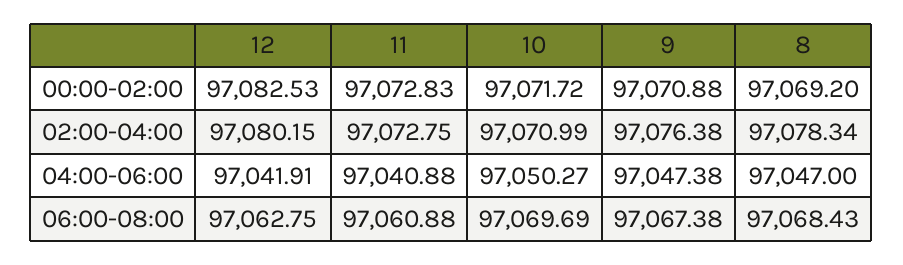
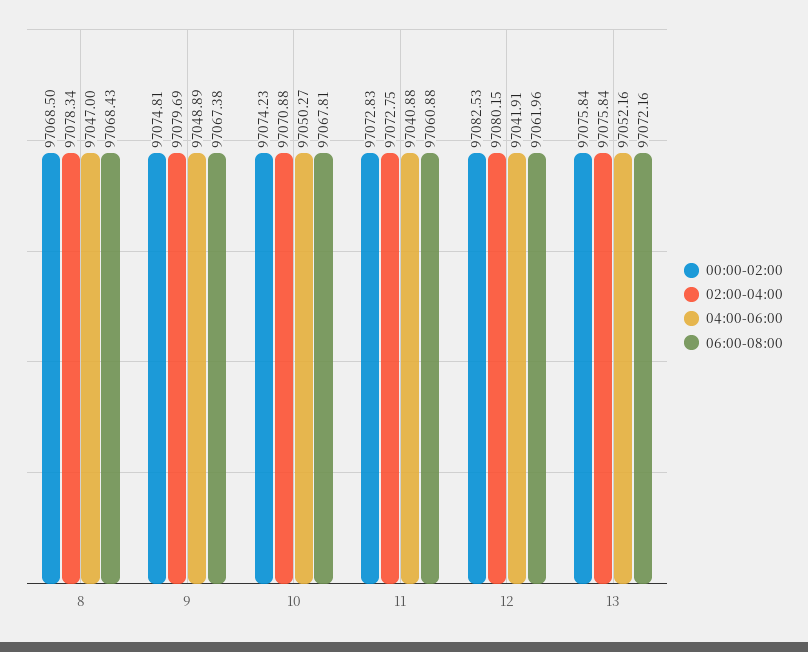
00:00-02:00, 10: 97071.72 -> 97074.23
00:00-02:00, 9: 97070.88 -> 97074.81
00:00-02:00, 8: 97069.2 -> 97068.5
02:00-04:00, 10: 97070.99 -> 97070.88
02:00-04:00, 9: 97076.38 -> 97079.69
04:00-06:00, 9: 97047.38 -> 97048.89
06:00-08:00, 12: 97062.75 -> 97061.96
06:00-08:00, 10: 97069.69 -> 97067.81
00:00-02:00, 13: none -> 97075.84
02:00-04:00, 13: none -> 97075.84
04:00-06:00, 13: none -> 97052.16
06:00-08:00, 13: none -> 97072.16

